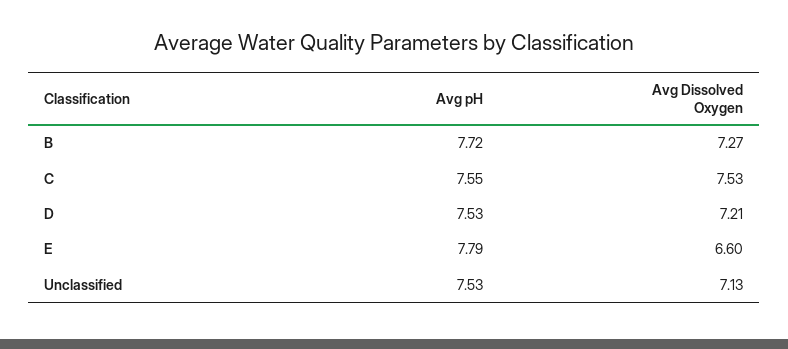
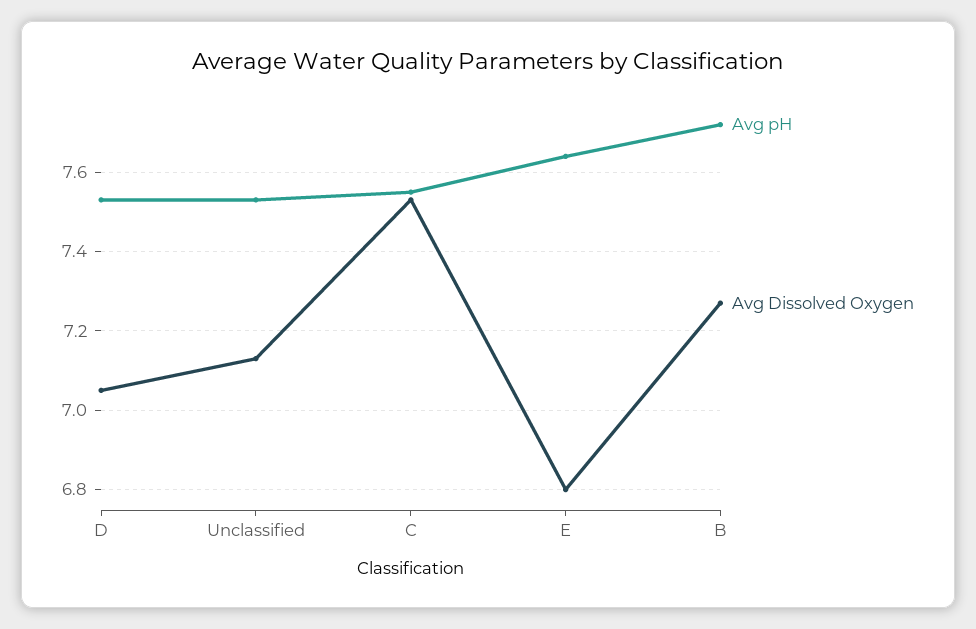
Avg Dissolved Oxygen, D: 7.21 -> 7.05
Avg pH, E: 7.79 -> 7.65
Avg Dissolved Oxygen, E: 6.6 -> 6.8

